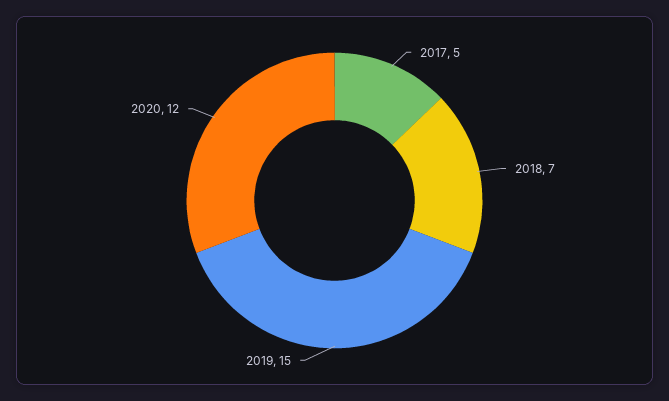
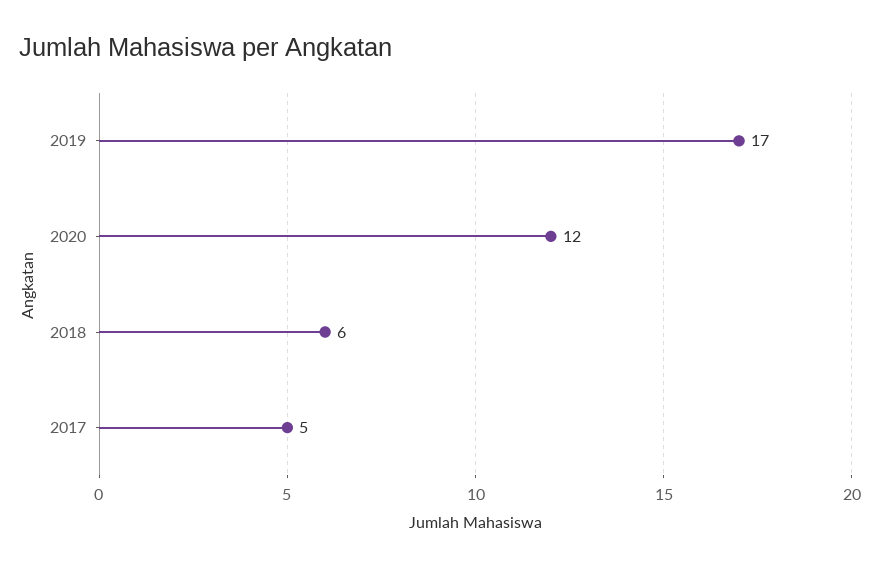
2018: 7 -> 6
2019: 15 -> 17

